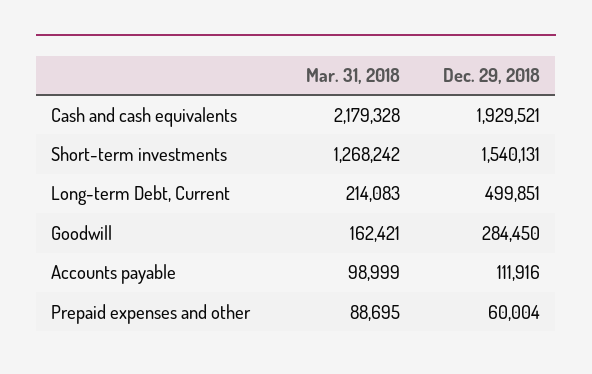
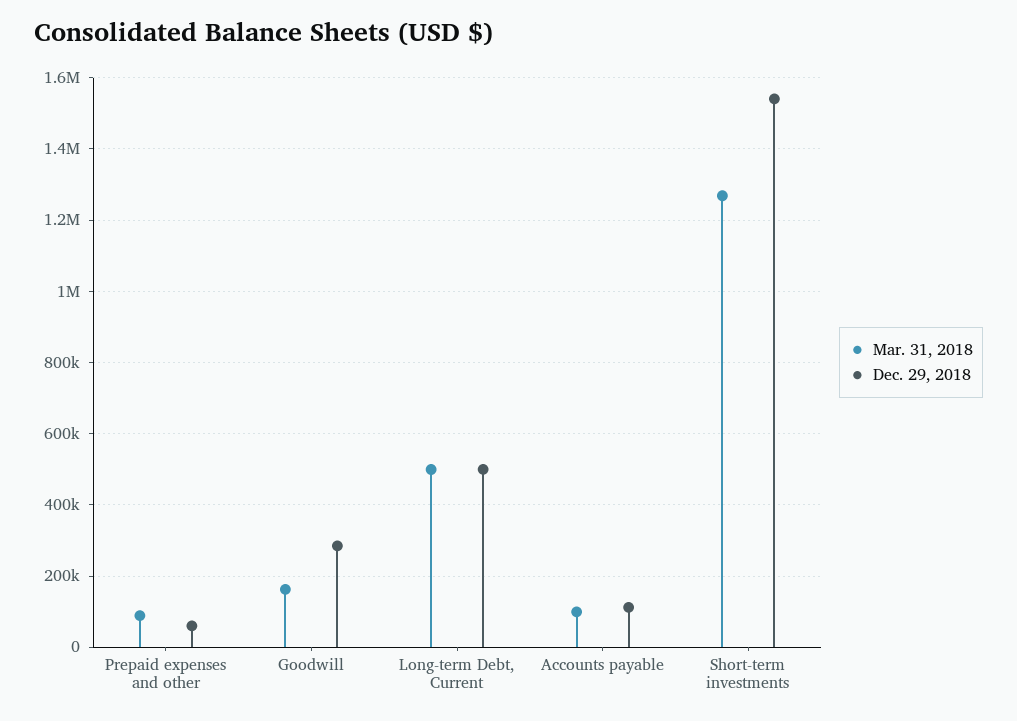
Mar. 31, 2018, Cash and cash equivalents: 2179328 -> none
Dec. 29, 2018, Cash and cash equivalents: 1929521 -> none
Mar. 31, 2018, Long-term Debt, Current: 214083 -> 500000

